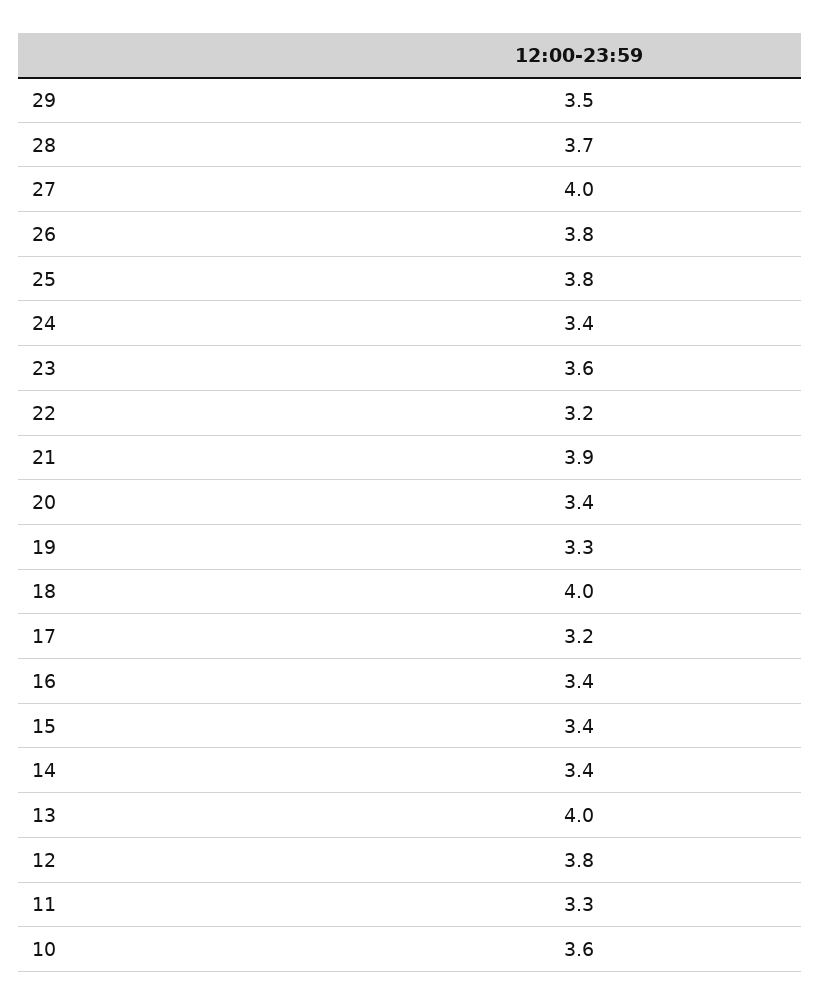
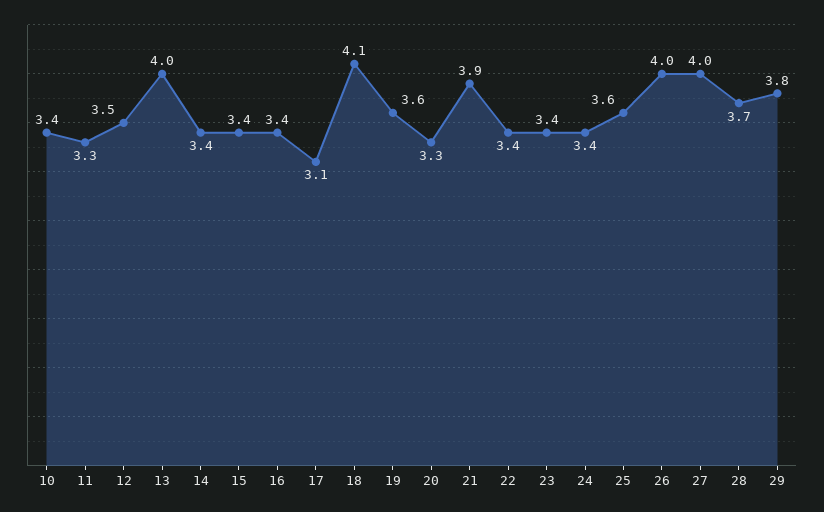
29: 3.5 -> 3.8
26: 3.8 -> 4
25: 3.8 -> 3.6
23: 3.6 -> 3.4
22: 3.2 -> 3.4
20: 3.4 -> 3.3
19: 3.3 -> 3.6
18: 4 -> 4.1
17: 3.2 -> 3.1
12: 3.8 -> 3.5
10: 3.6 -> 3.4

